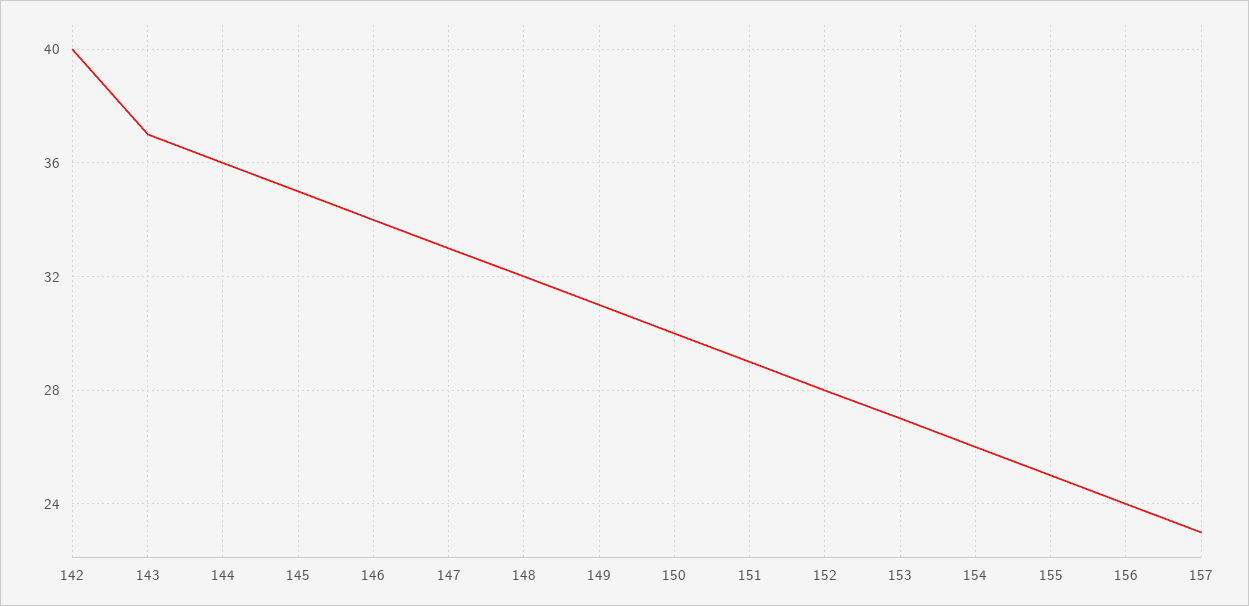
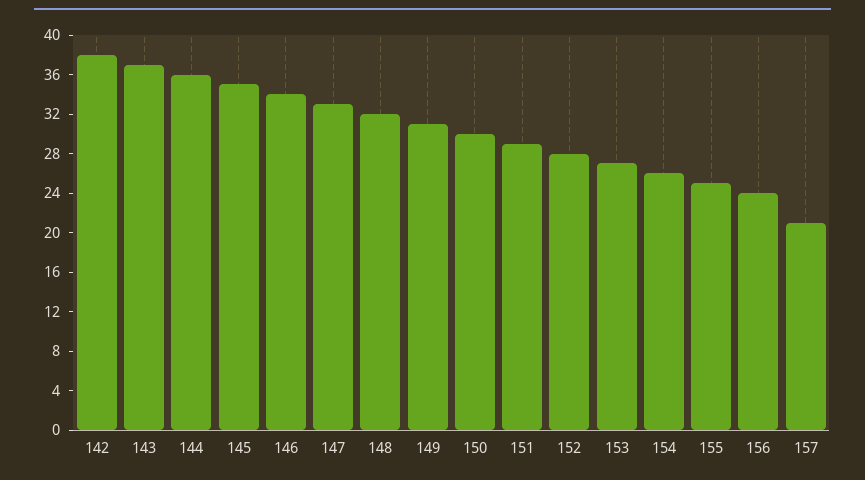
142: 40 -> 38
157: 23 -> 21

